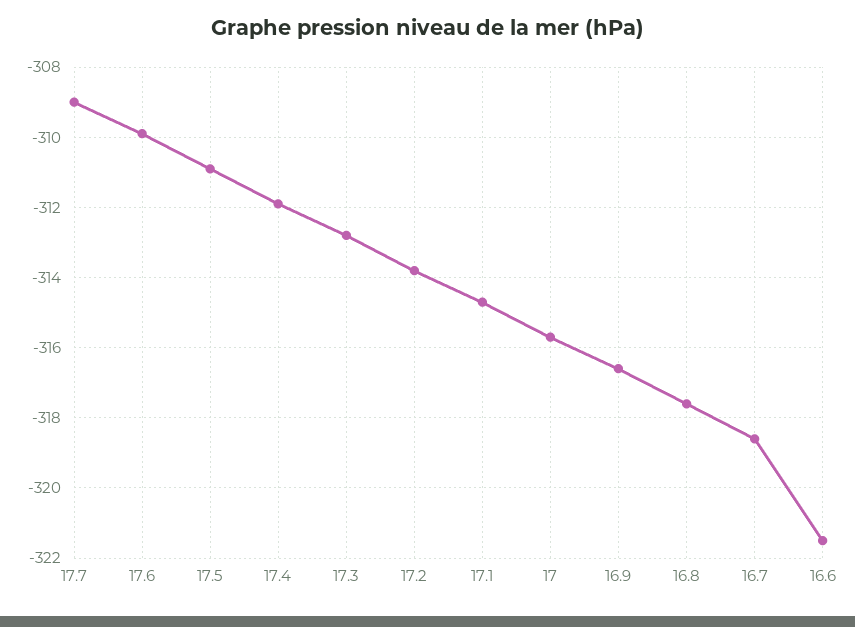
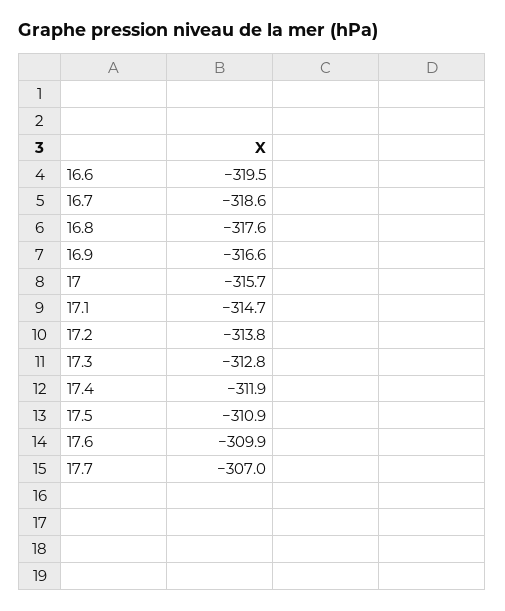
17.7: -309 -> -307
16.6: -321.5 -> -319.5

